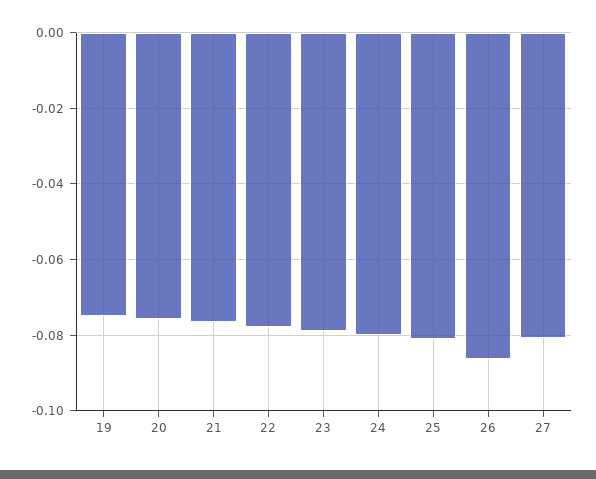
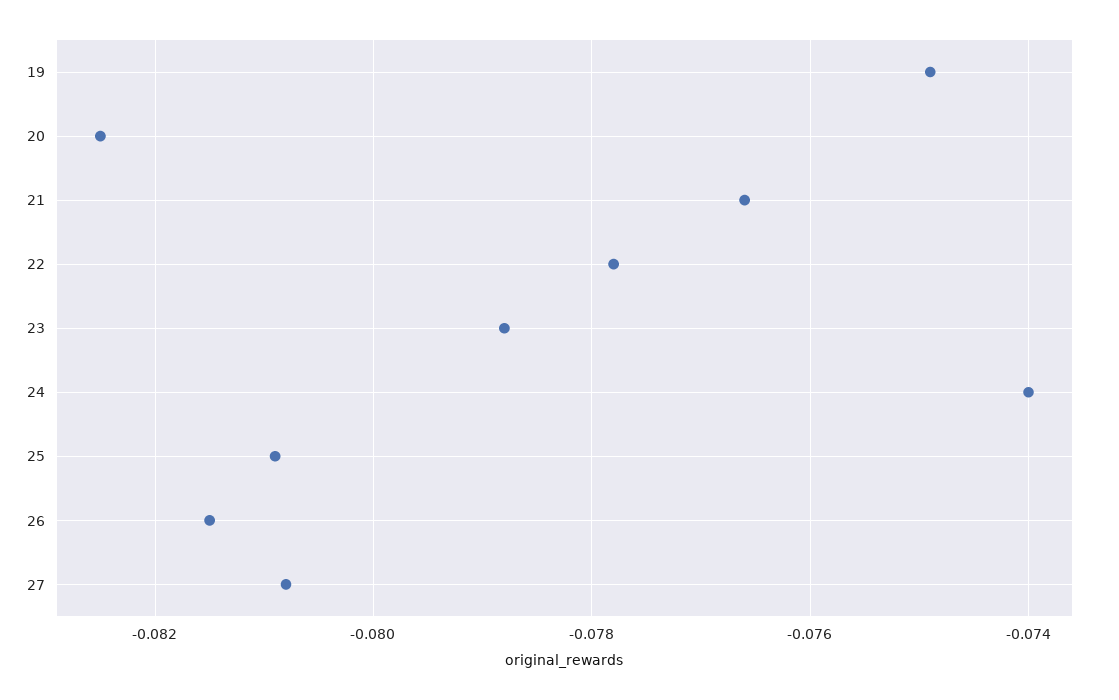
20: -0.076 -> -0.0825
24: -0.08 -> -0.074
26: -0.086 -> -0.0815

